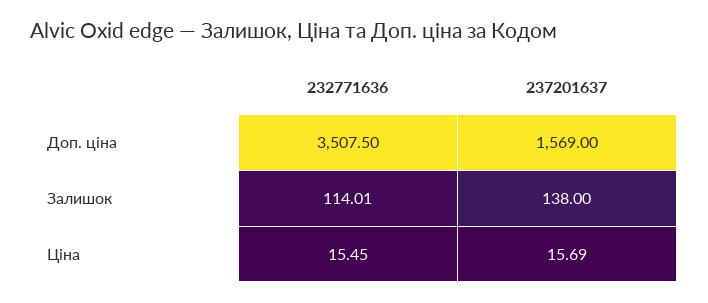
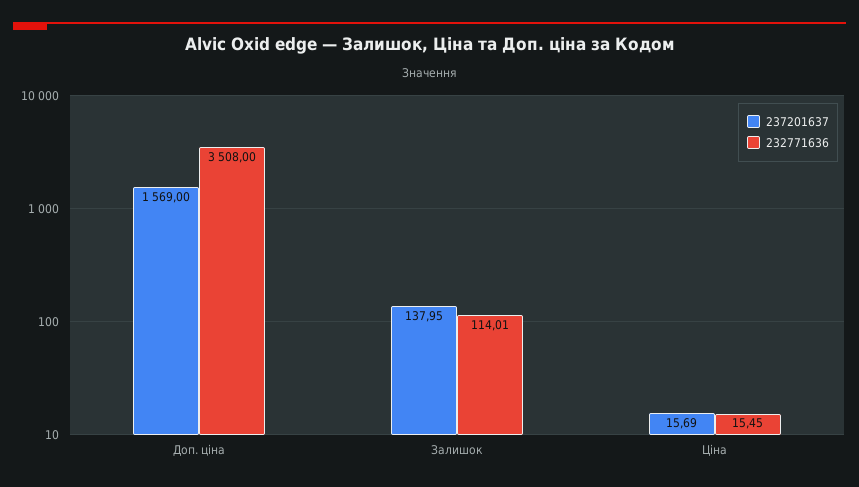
232771636, Доп. ціна: 3507.5 -> 3508
237201637, Залишок: 138 -> 137.95

